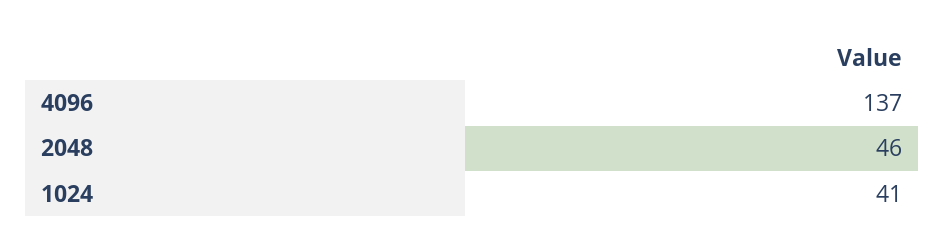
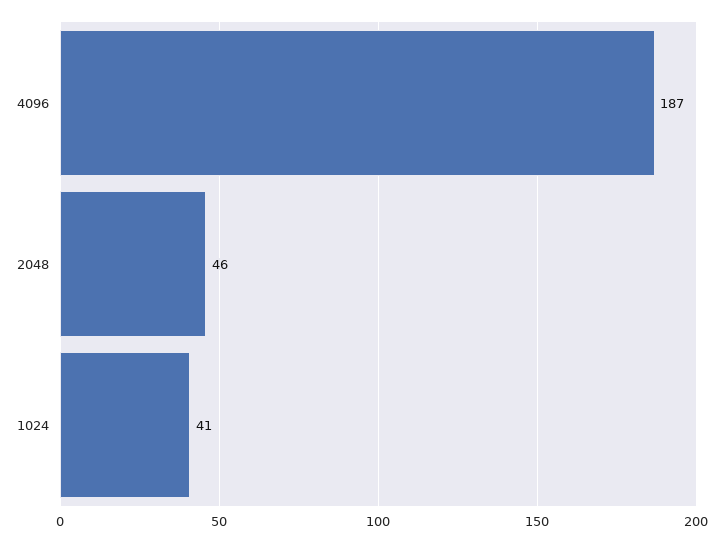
4096: 137 -> 187

